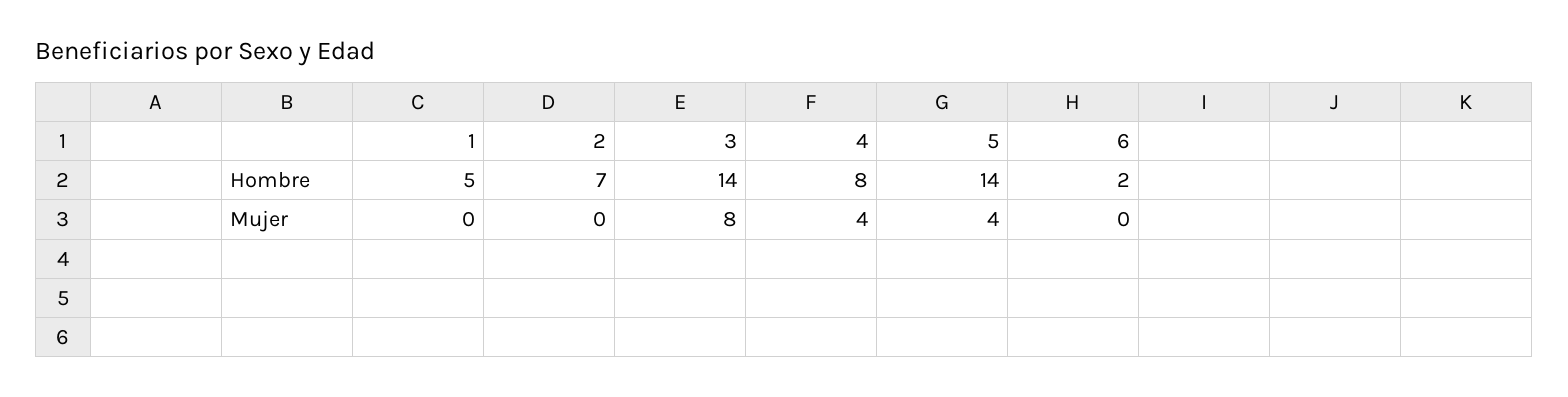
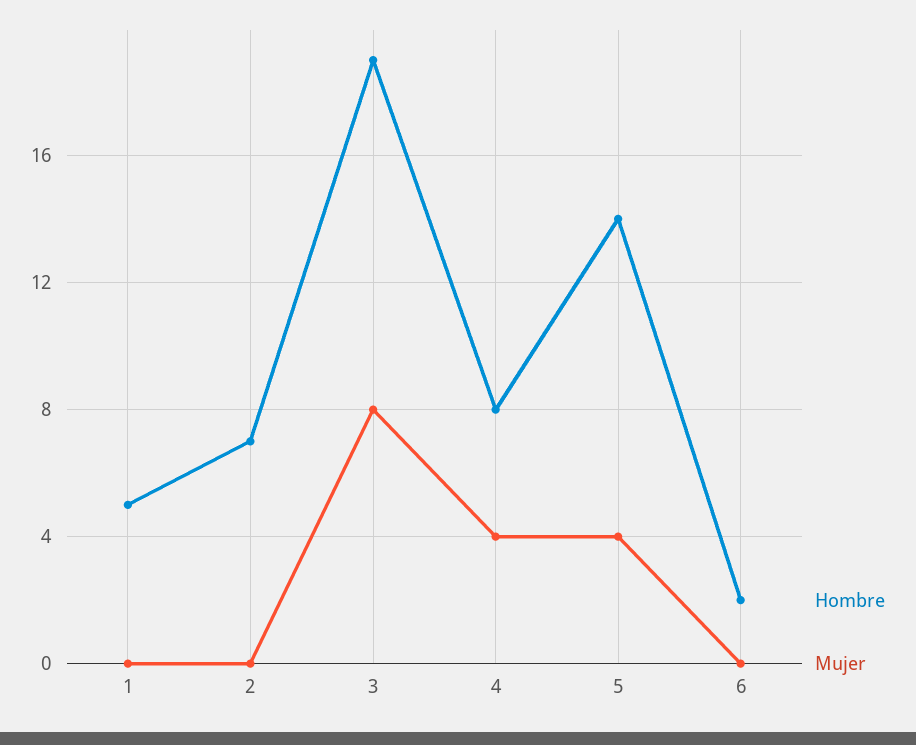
Hombre, 3: 14 -> 19

